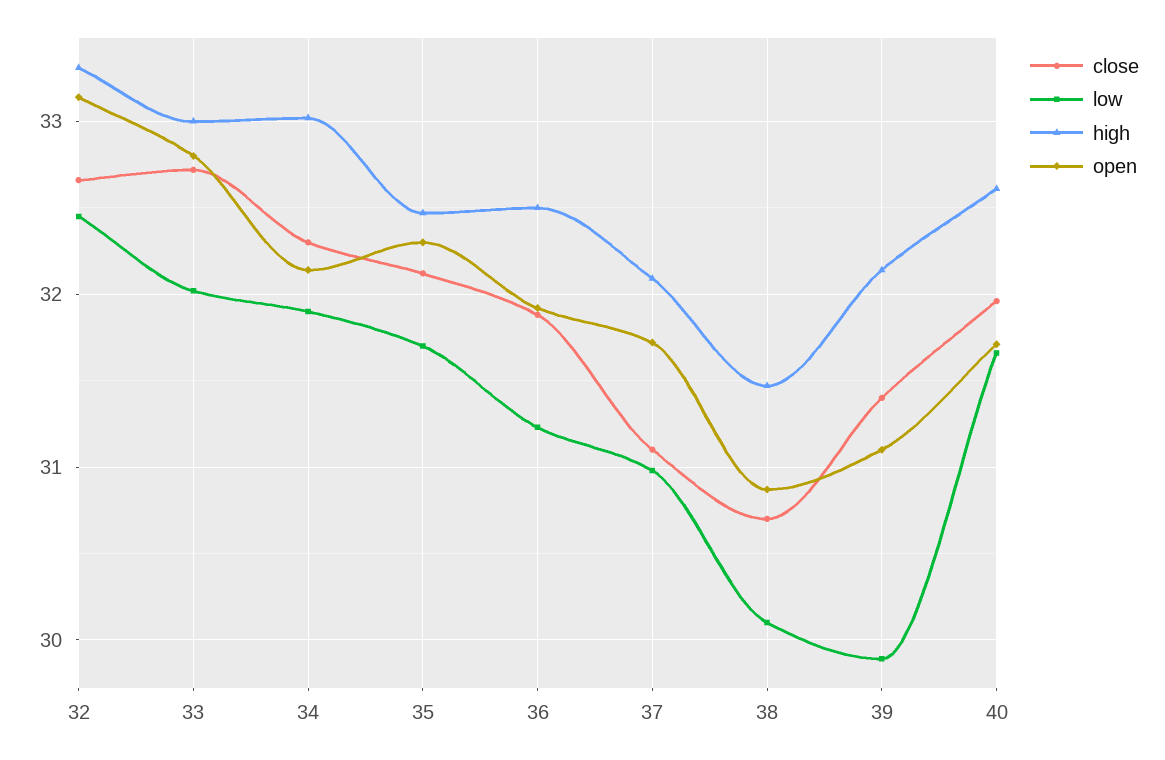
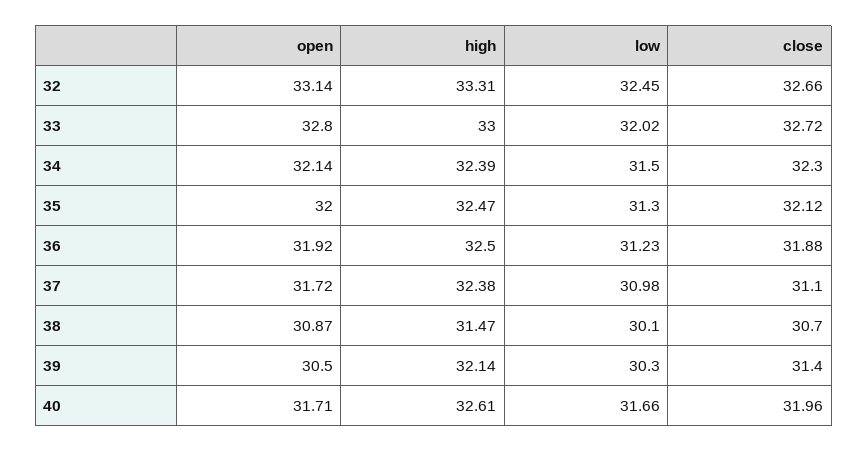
low, 34: 31.9 -> 31.5
high, 34: 33 -> 32.39
low, 35: 31.7 -> 31.3
open, 35: 32.3 -> 32
high, 37: 32.1 -> 32.38
low, 39: 29.9 -> 30.3
open, 39: 31.1 -> 30.5

